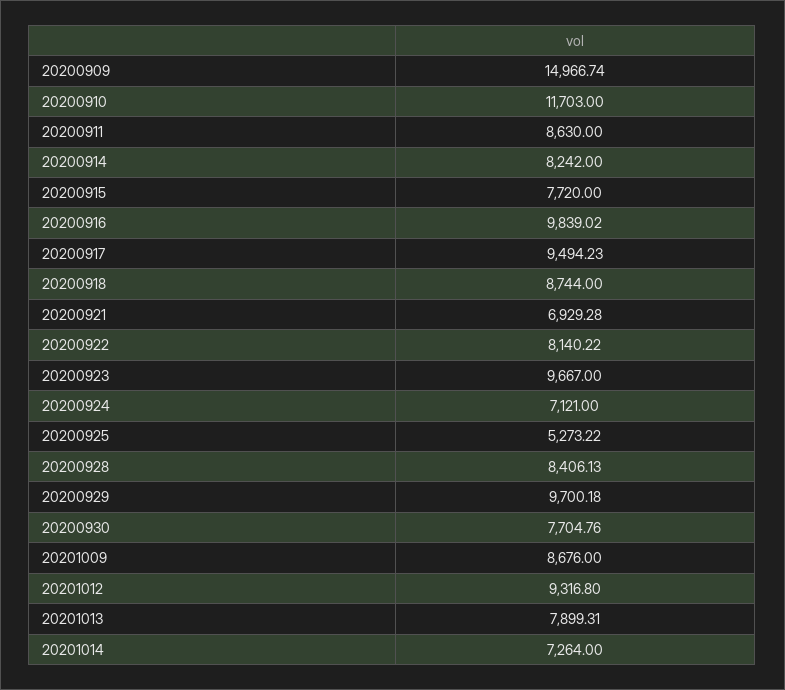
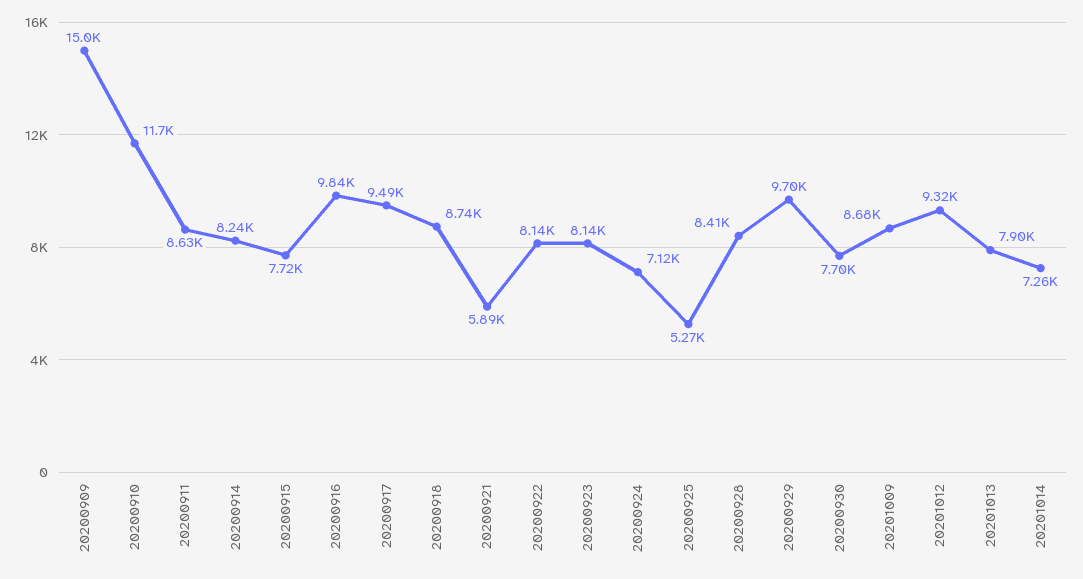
20200921: 6929.28 -> 5890
20200923: 9667 -> 8140

